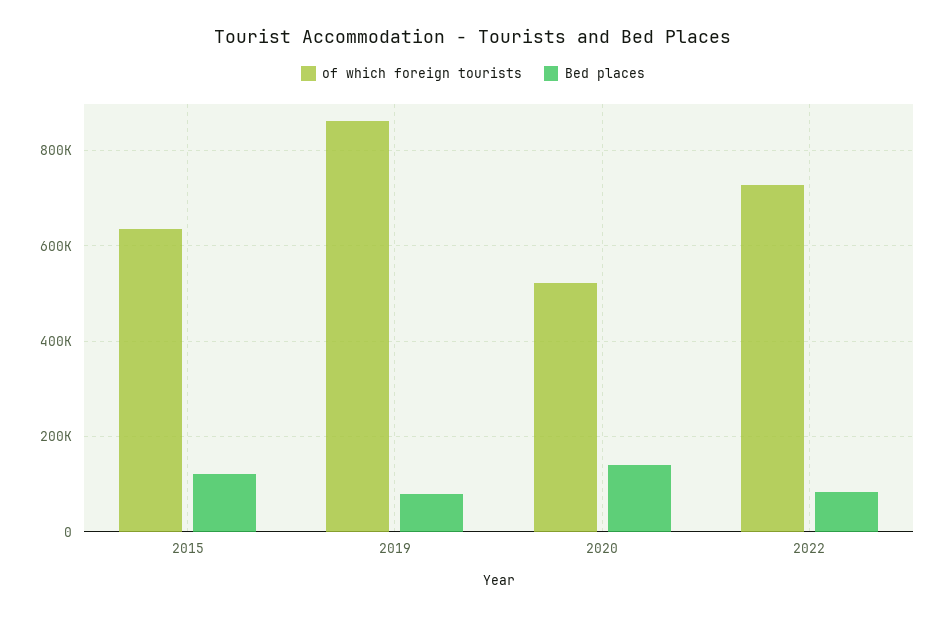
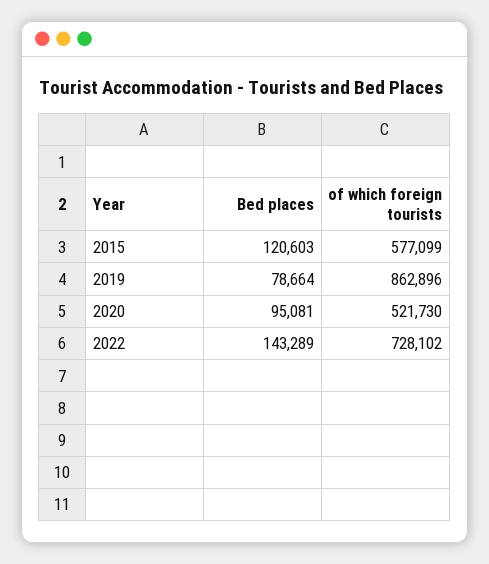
of which foreign tourists, 2015: 640000 -> 577099
Bed places, 2020: 140000 -> 95081
Bed places, 2022: 80000 -> 143289

